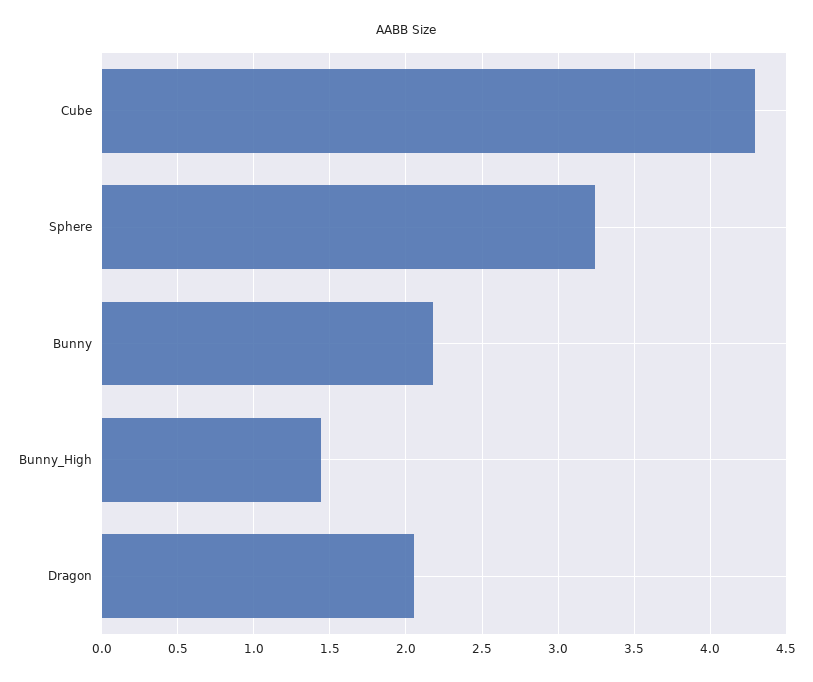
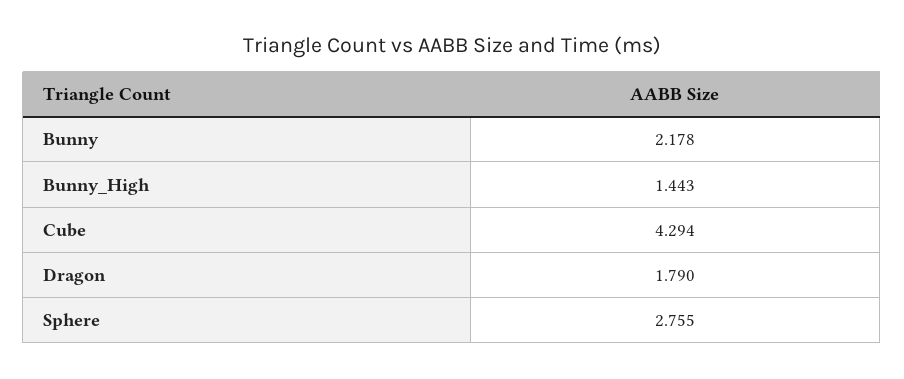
Sphere: 3.25 -> 2.755
Dragon: 2.05 -> 1.79

